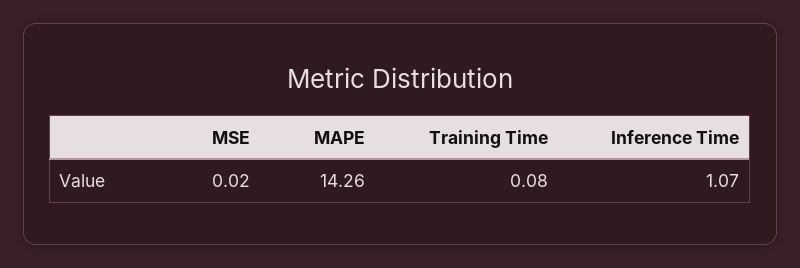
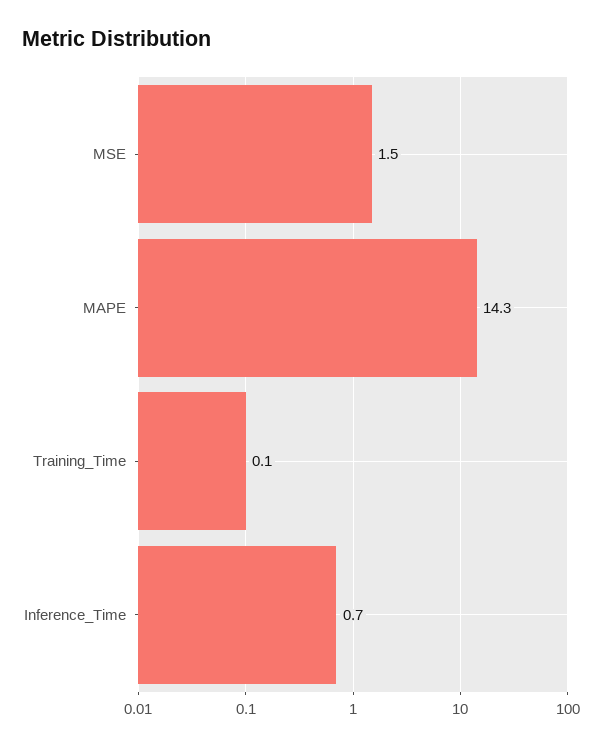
MSE: 0.02 -> 1.5
Inference Time: 1.07 -> 0.7

